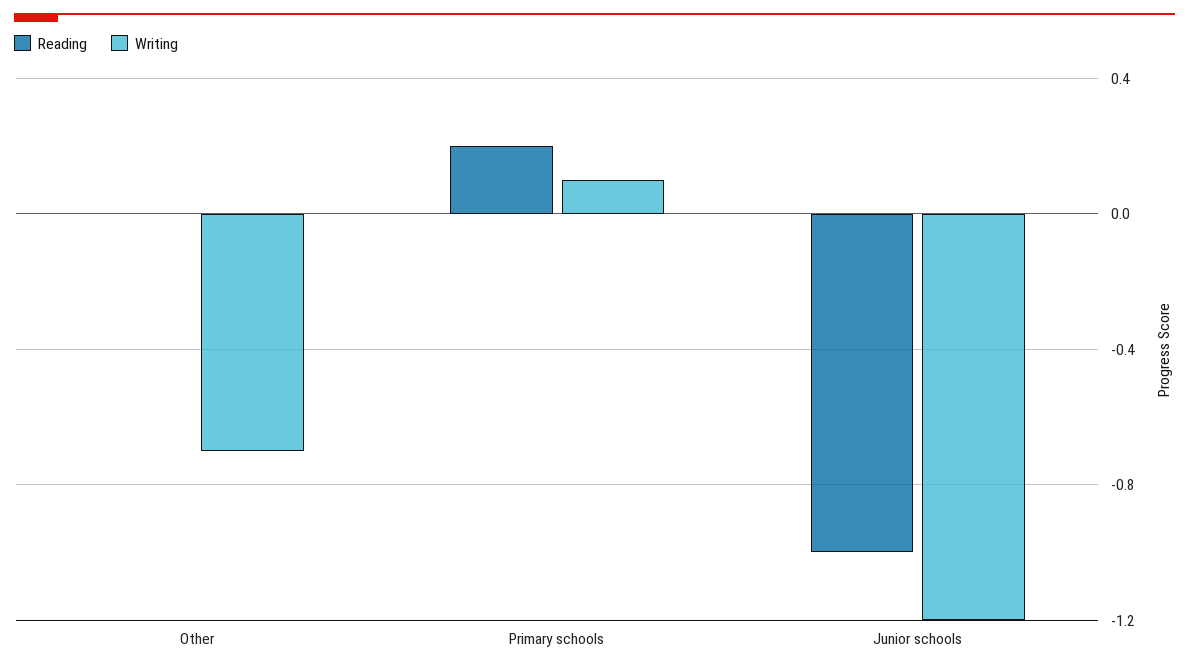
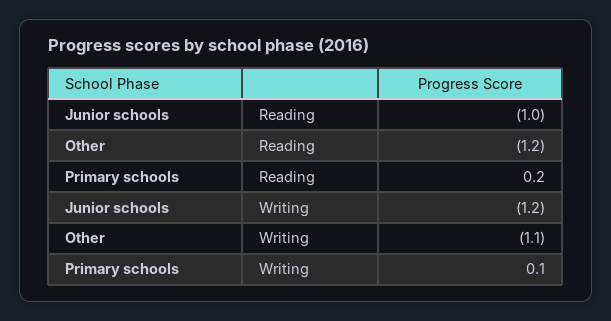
Reading, Other: 0 -> -1.2
Writing, Other: -0.7 -> -1.1

